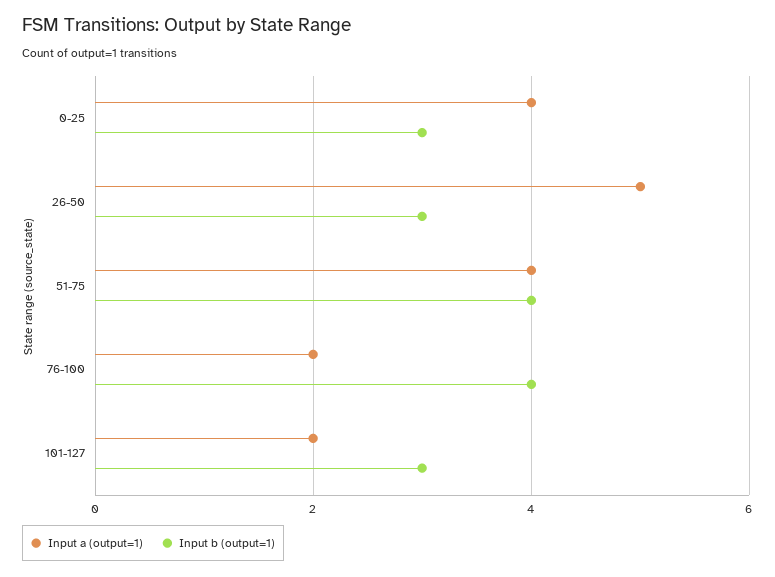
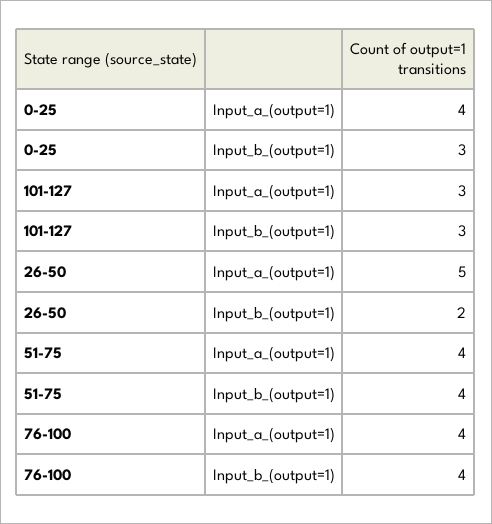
Input b (output=1), 26-50: 3 -> 2
Input a (output=1), 76-100: 2 -> 4
Input a (output=1), 101-127: 2 -> 3

